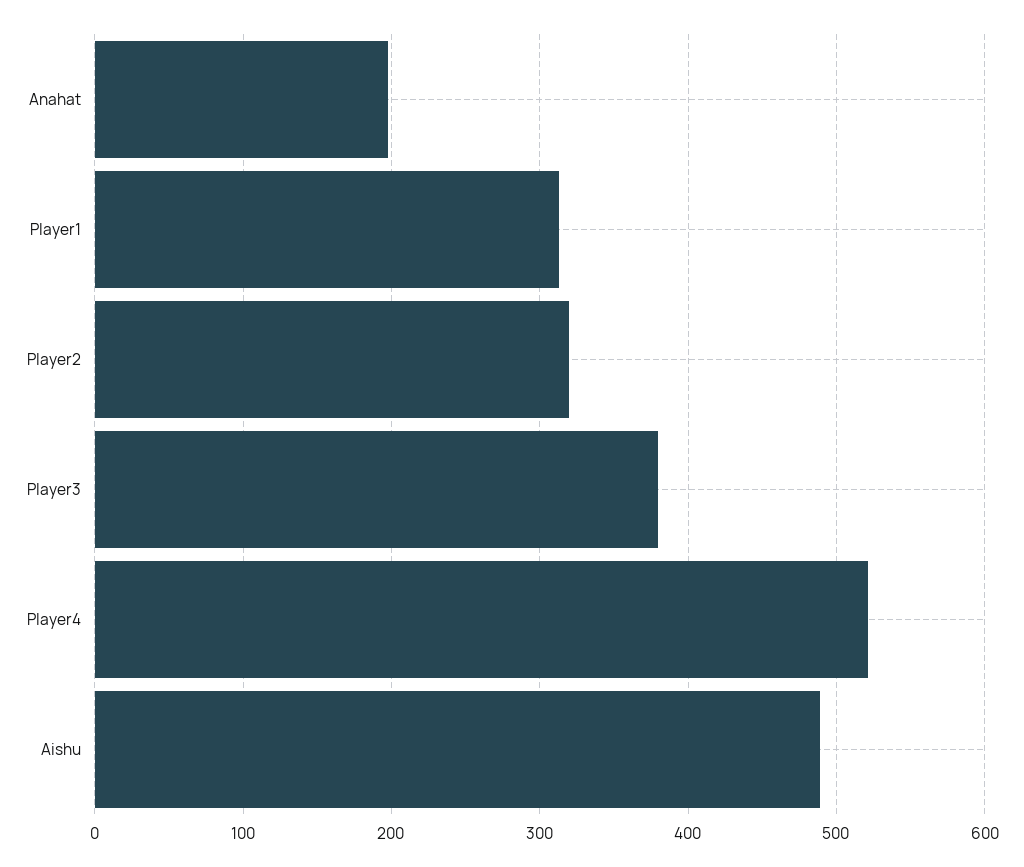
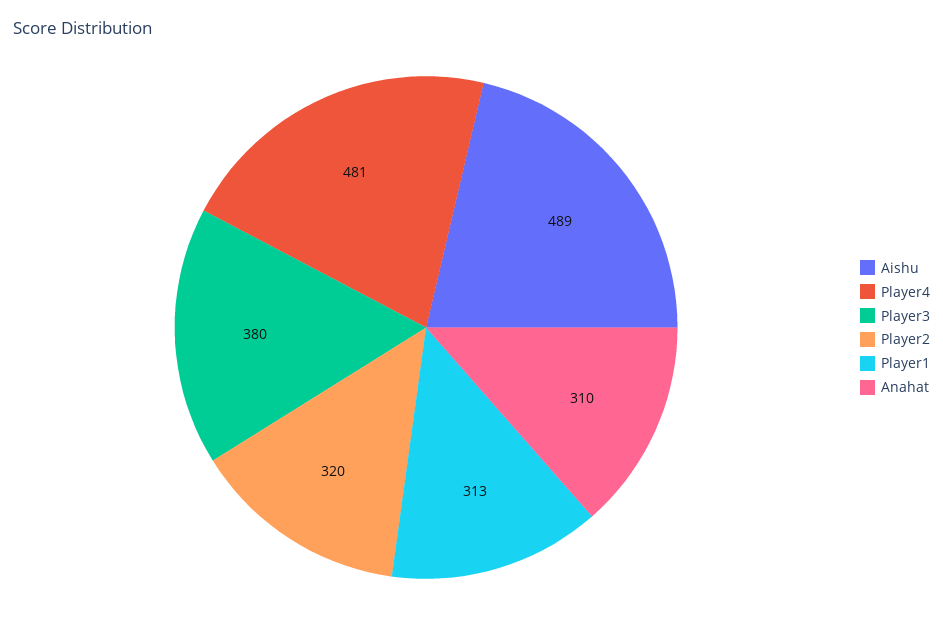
Anahat: 200 -> 310
Player4: 520 -> 481

